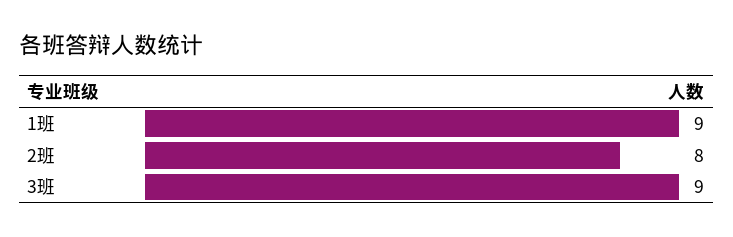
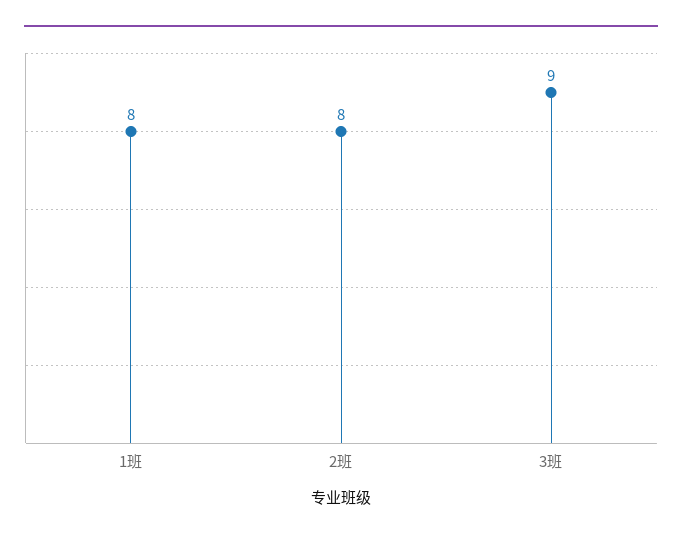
1班: 9 -> 8

